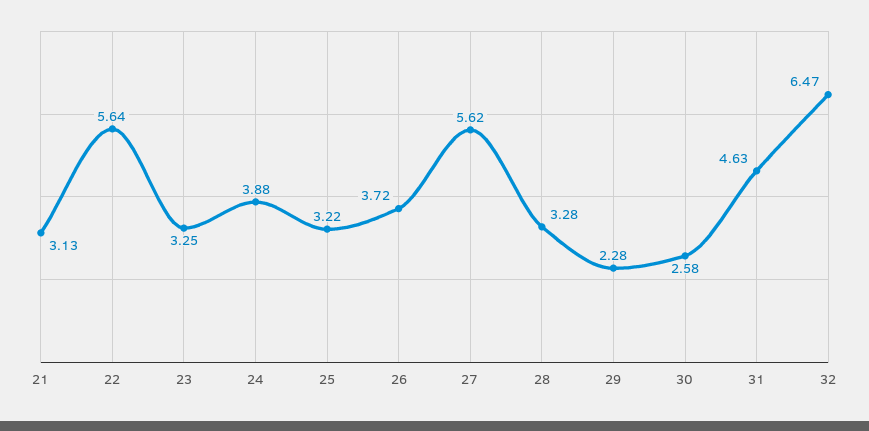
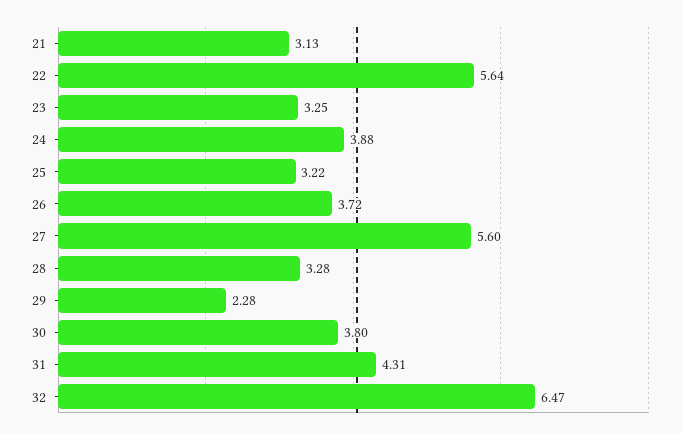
27: 5.62 -> 5.6
30: 2.58 -> 3.8
31: 4.63 -> 4.31

